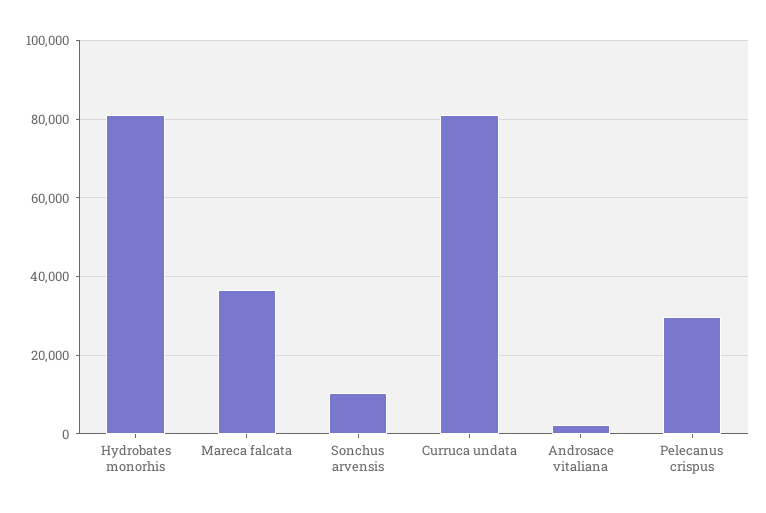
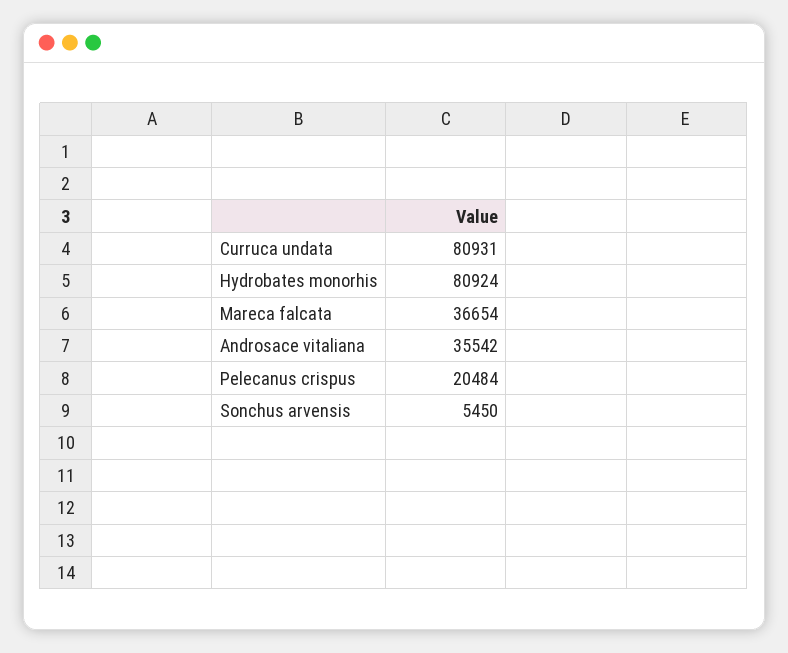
Sonchus arvensis: 10000 -> 5450
Androsace vitaliana: 2000 -> 35542
Pelecanus crispus: 30000 -> 20484

